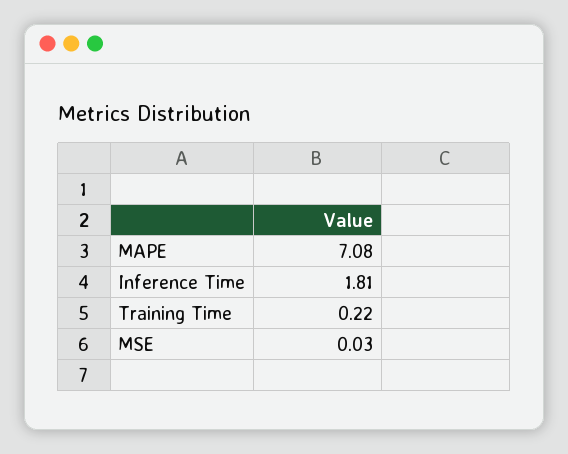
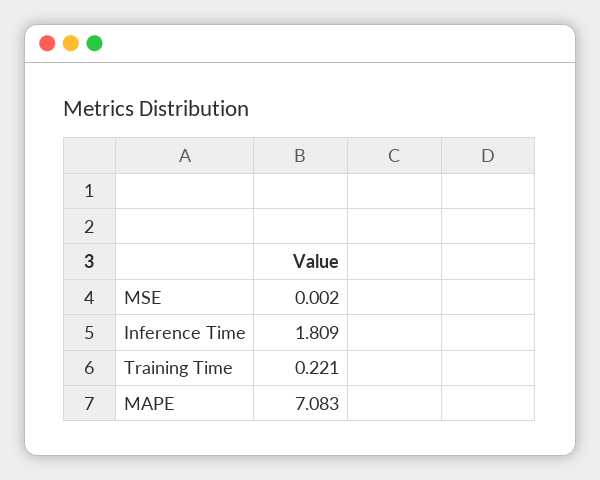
MSE: 0.03 -> 0.002

